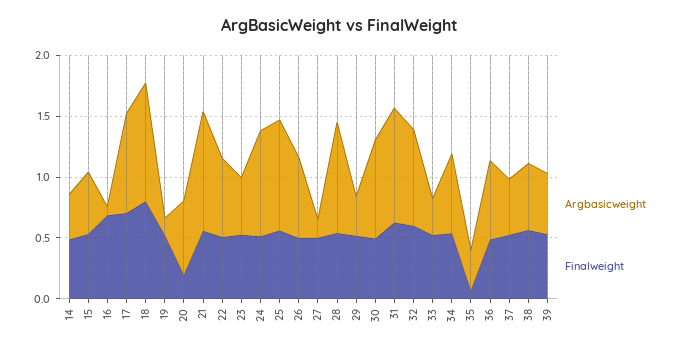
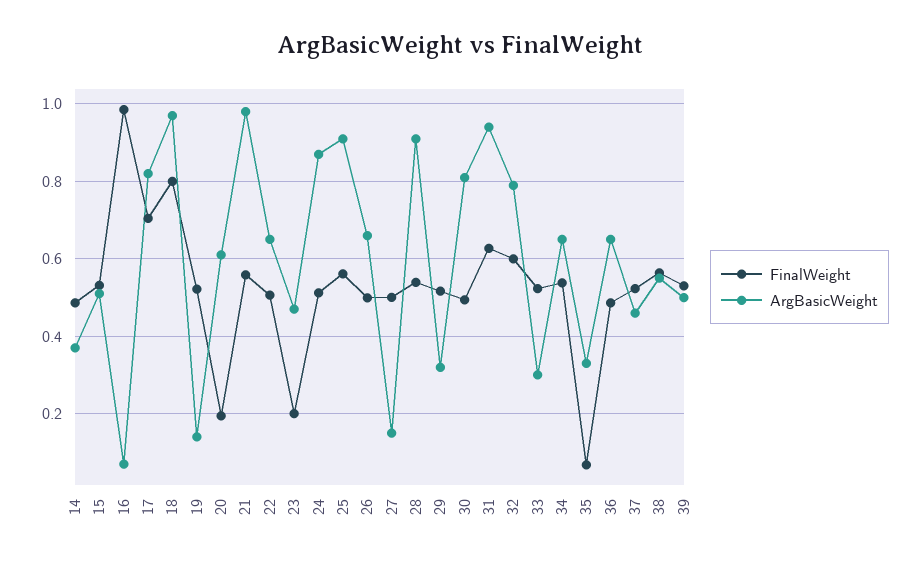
Finalweight, 16: 0.7 -> 0.98
Finalweight, 23: 0.5 -> 0.2

